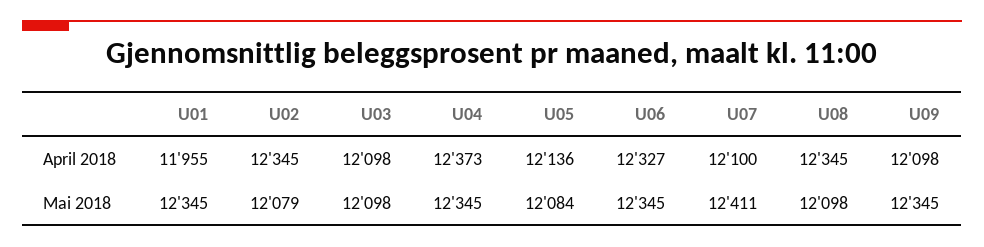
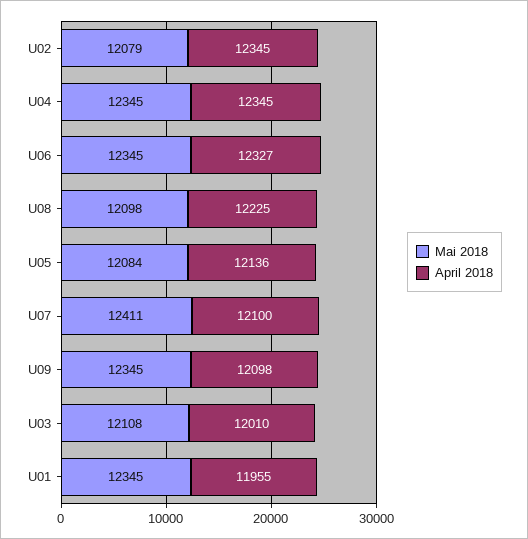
April 2018, U03: 12098 -> 12010
April 2018, U04: 12373 -> 12345
April 2018, U08: 12345 -> 12225
Mai 2018, U03: 12098 -> 12108

